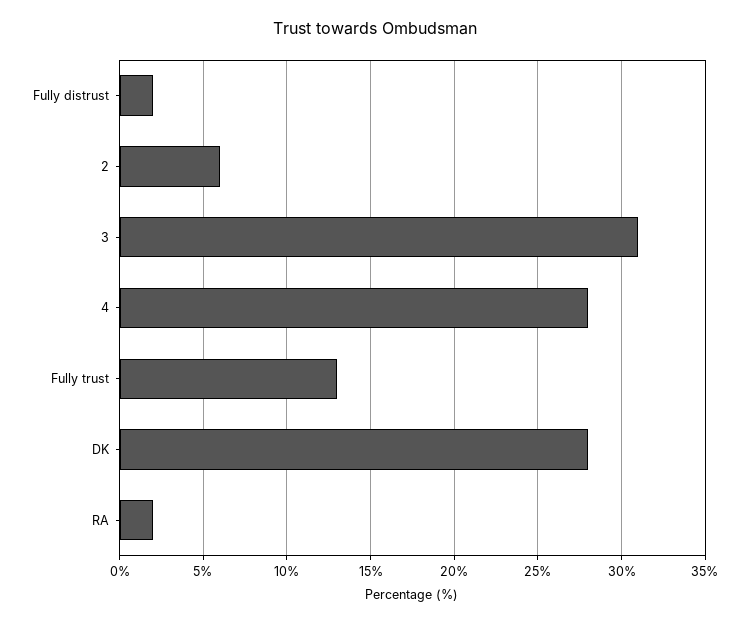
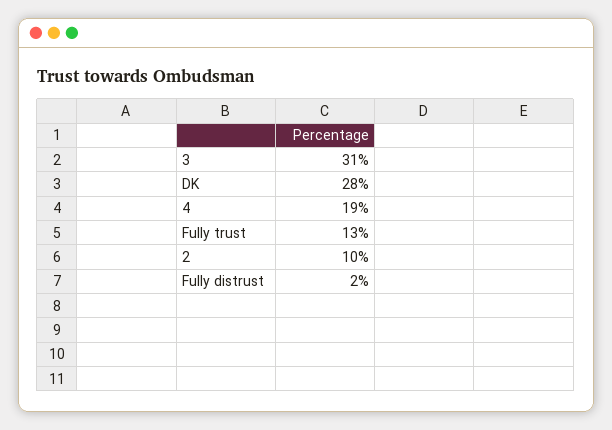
2: 6 -> 10
4: 28 -> 19
RA: 2 -> none

